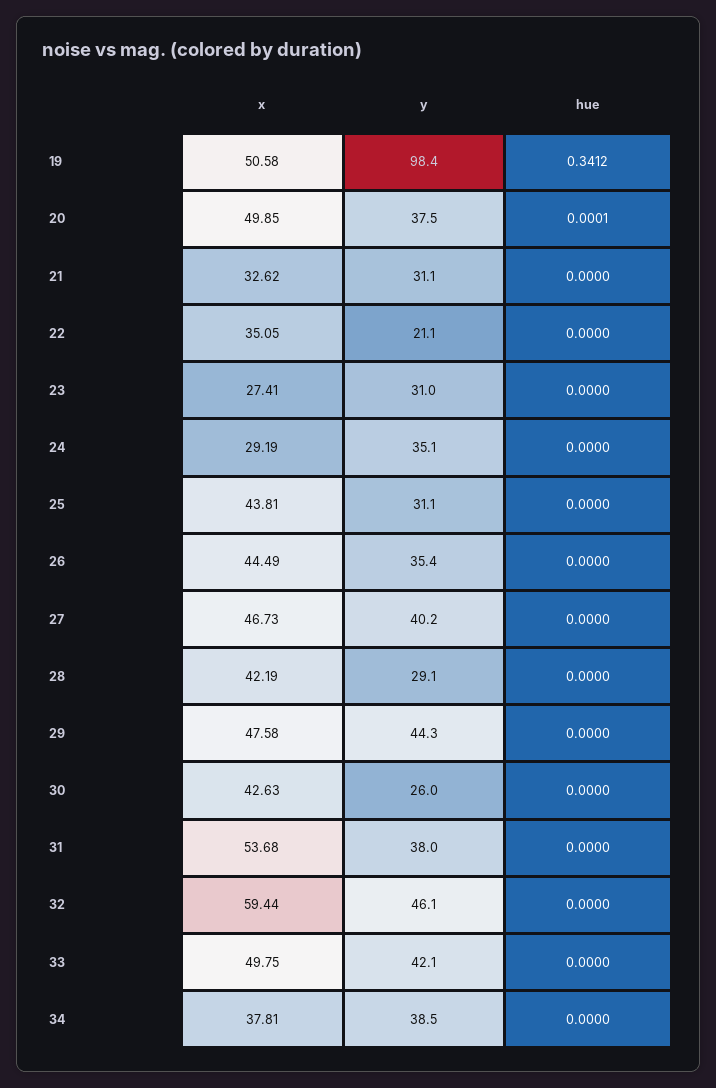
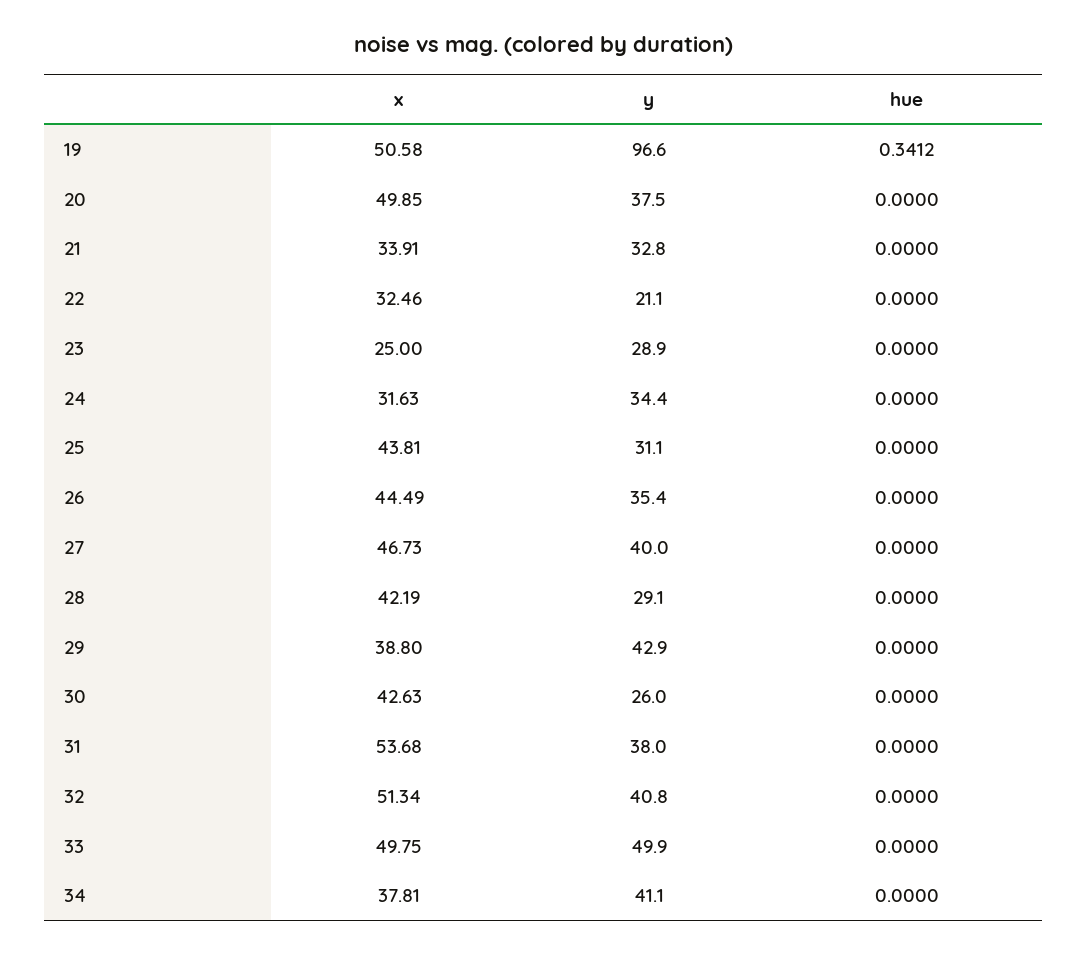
y, 19: 98.4 -> 96.6
hue, 20: 0.0001 -> 0
x, 21: 32.62 -> 33.91
y, 21: 31.1 -> 32.8
x, 22: 35.05 -> 32.46
x, 23: 27.41 -> 25
y, 23: 31 -> 28.9
x, 24: 29.19 -> 31.63
y, 24: 35.1 -> 34.4
y, 27: 40.2 -> 40
x, 29: 47.58 -> 38.8
y, 29: 44.3 -> 42.9
x, 32: 59.44 -> 51.34
y, 32: 46.1 -> 40.8
y, 33: 42.1 -> 49.9
y, 34: 38.5 -> 41.1

